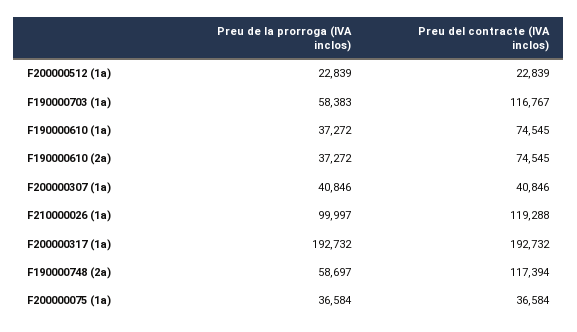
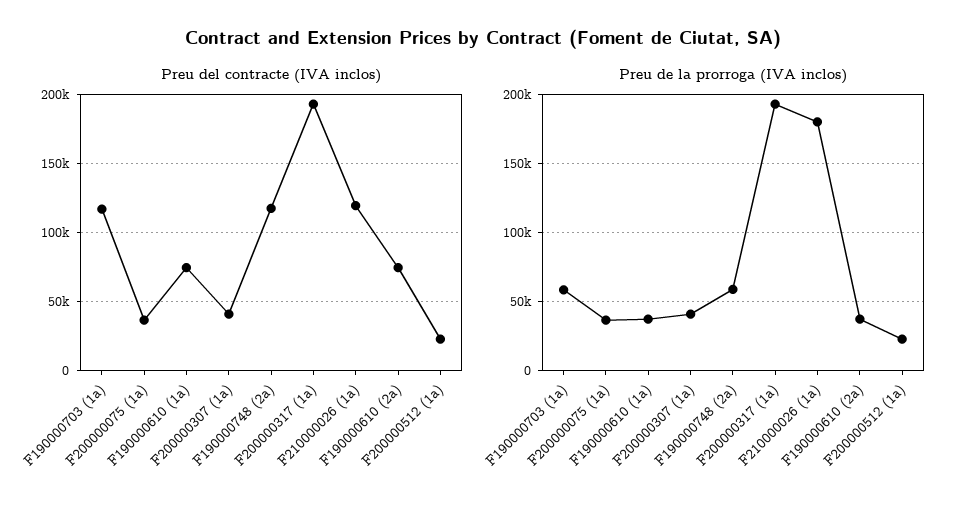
Preu de la prorroga (IVA inclos), F210000026 (1a): 99997 -> 180000

